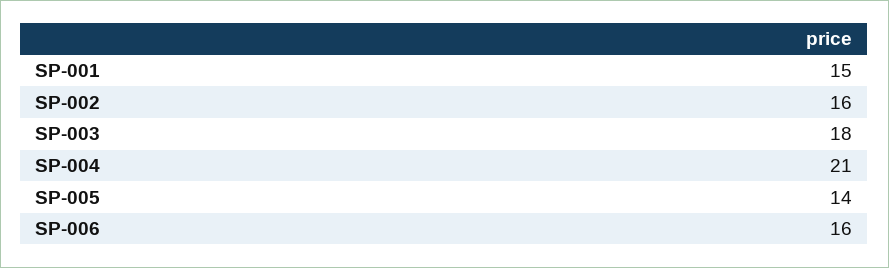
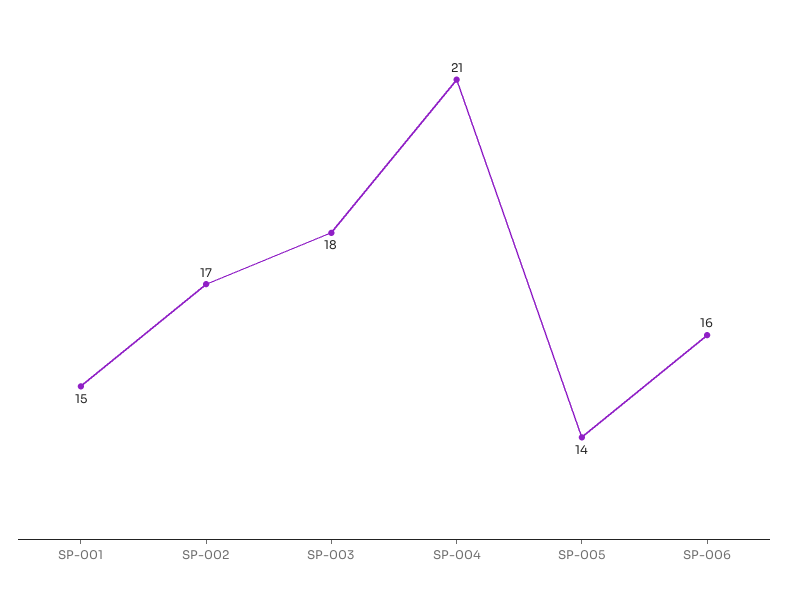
SP-002: 16 -> 17

